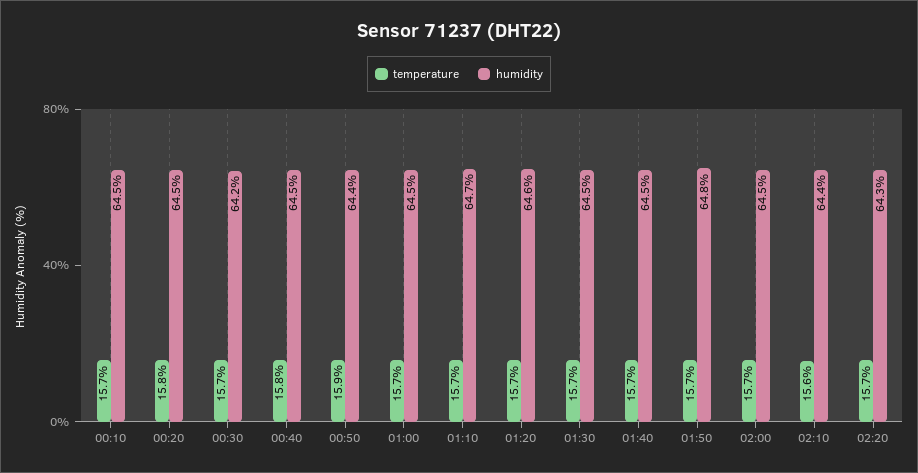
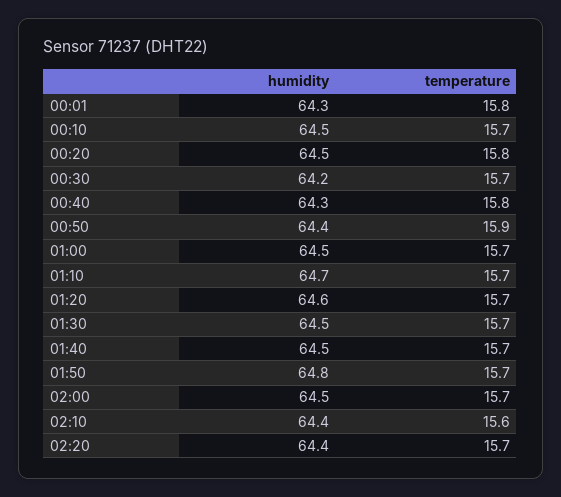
humidity, 00:40: 64.5 -> 64.3
humidity, 02:20: 64.3 -> 64.4
humidity, 00:01: none -> 64.3
temperature, 00:01: none -> 15.8

